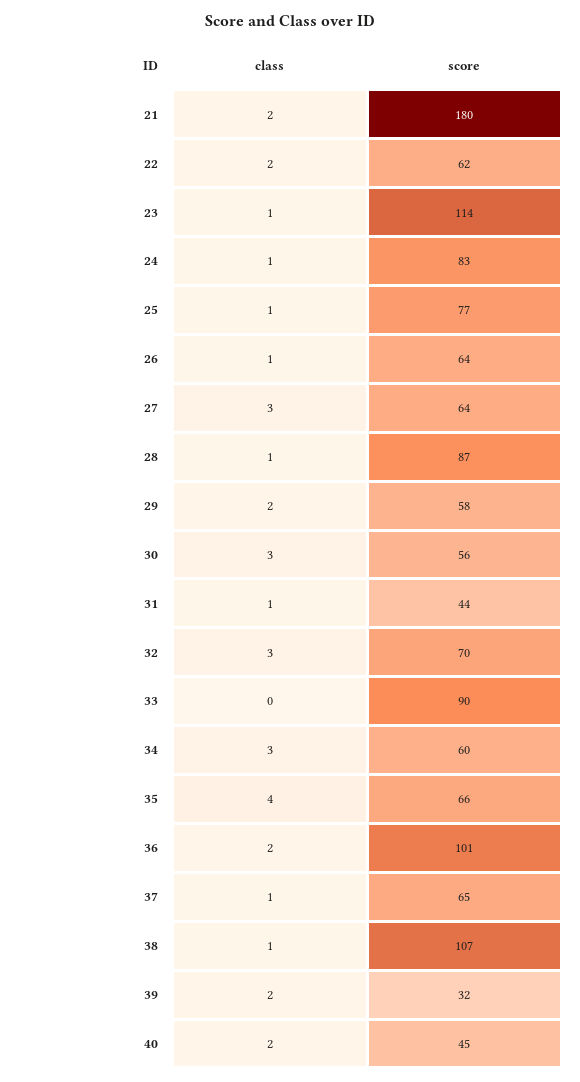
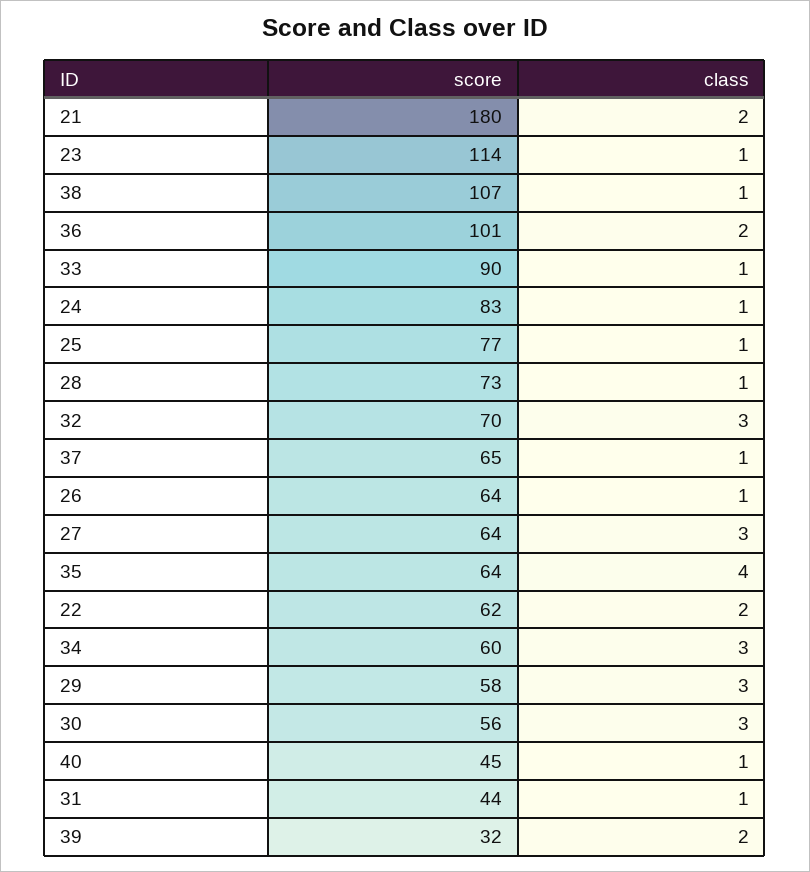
score, 28: 87 -> 73
class, 29: 2 -> 3
class, 33: 0 -> 1
score, 35: 66 -> 64
class, 40: 2 -> 1

